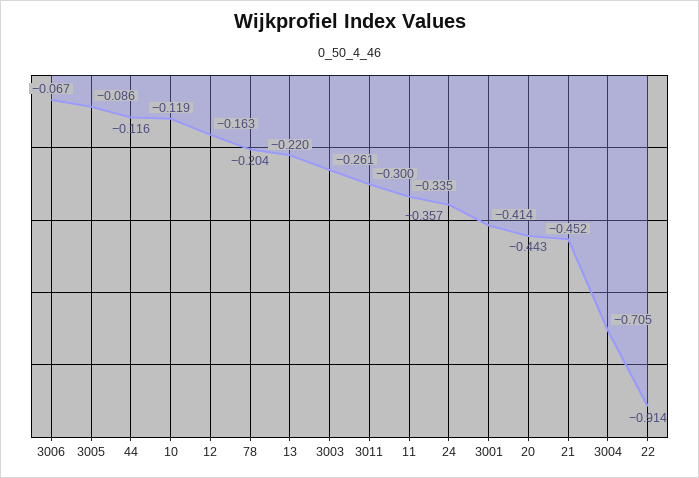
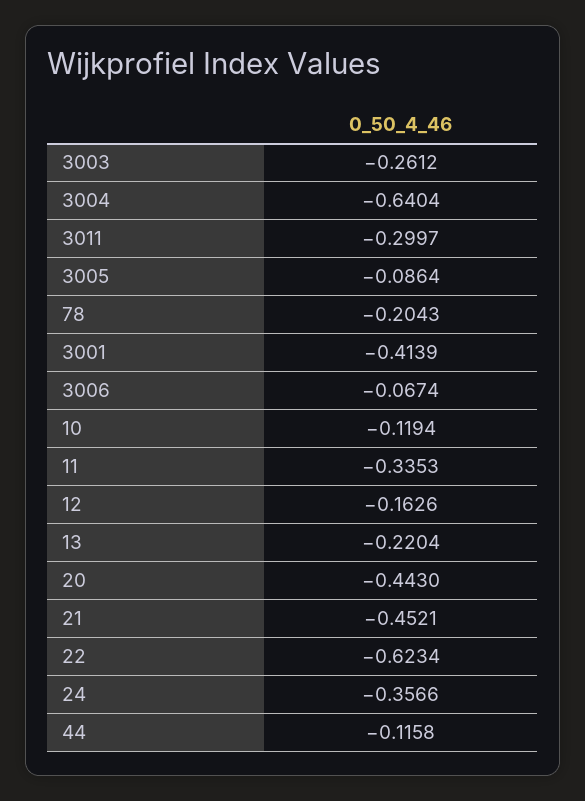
3004: -0.705 -> -0.6404
22: -0.914 -> -0.6234

